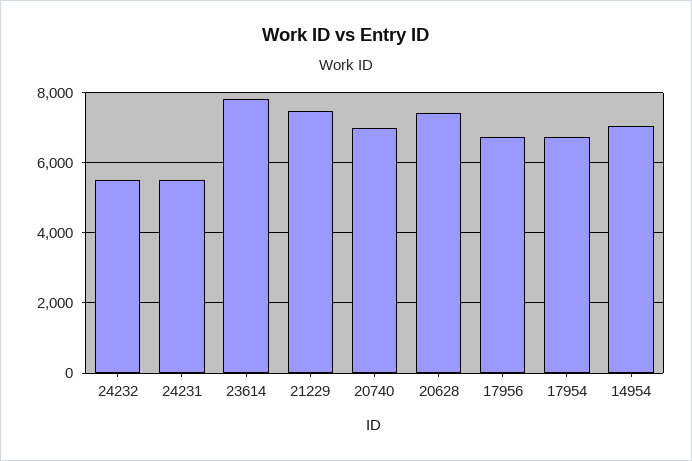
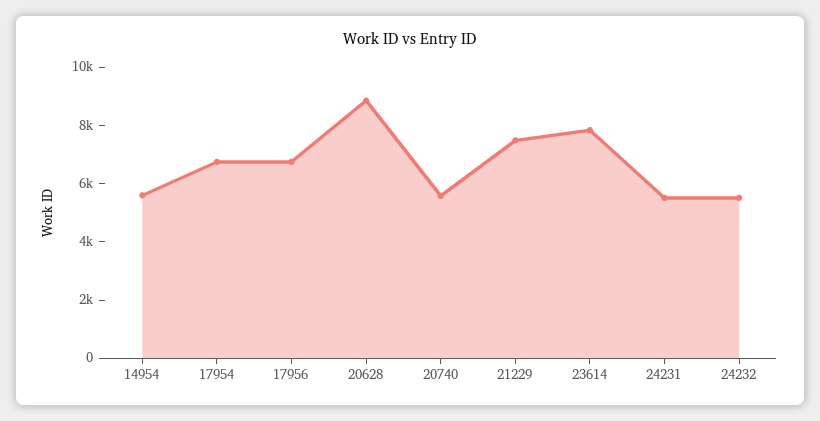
20740: 7000 -> 5500
20628: 7400 -> 9000
14954: 7000 -> 5500

